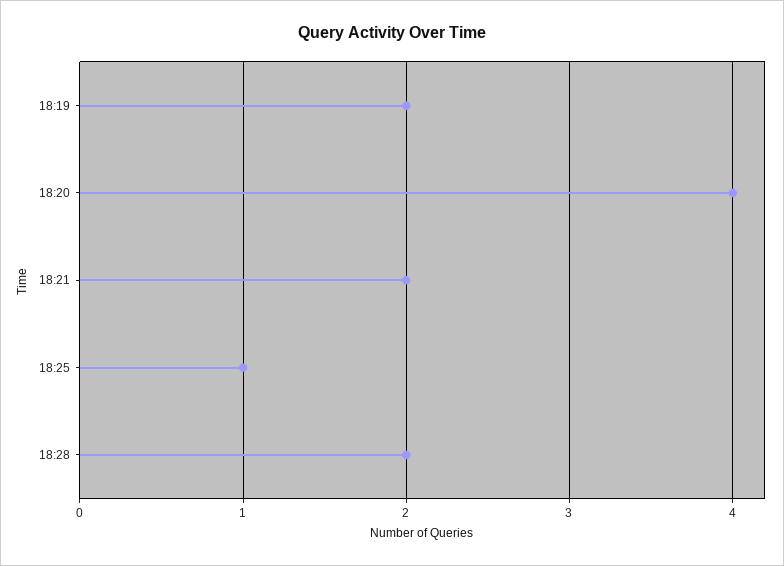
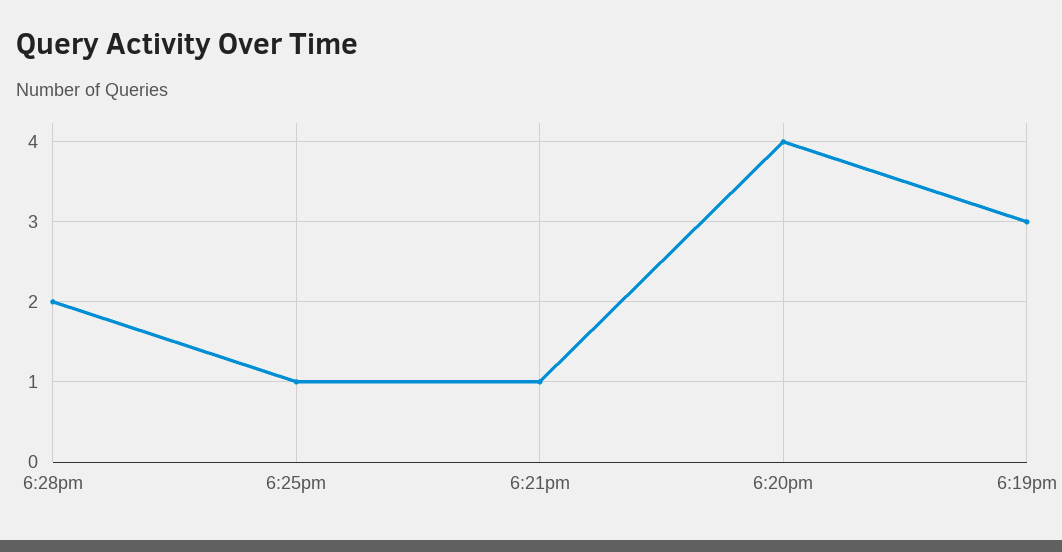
18:19: 2 -> 3
18:21: 2 -> 1

